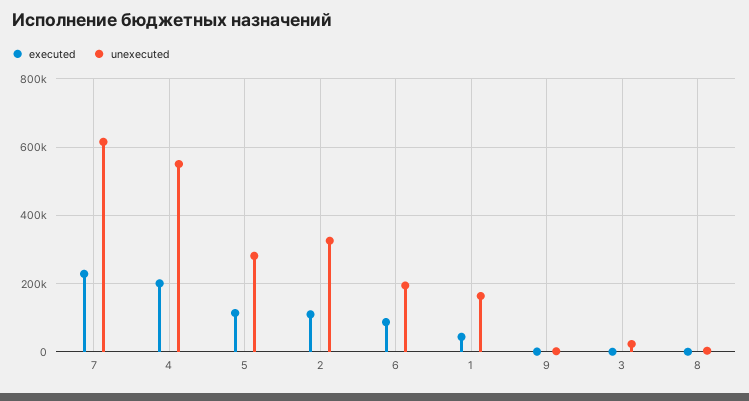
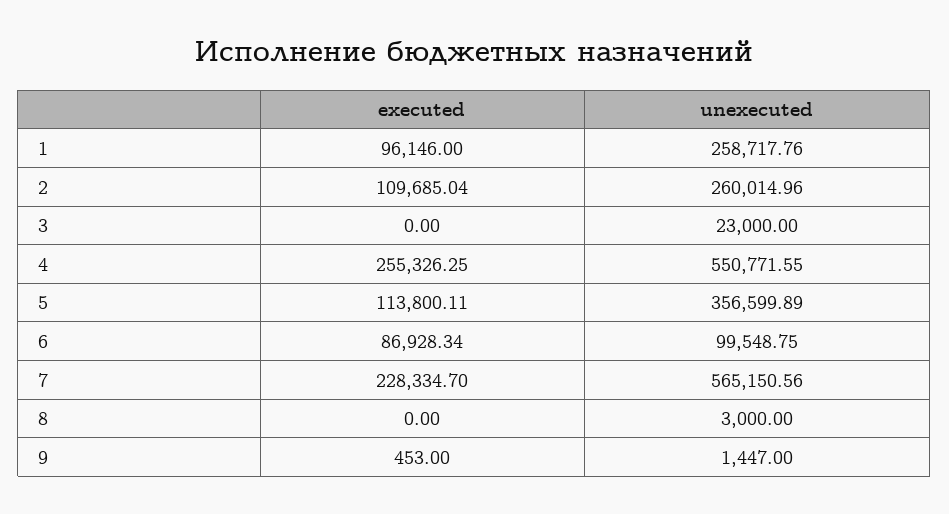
unexecuted, 7: 620000 -> 565150.56
executed, 4: 200000 -> 255326.25
unexecuted, 5: 280000 -> 356599.89
unexecuted, 2: 320000 -> 260014.96
unexecuted, 6: 200000 -> 99548.75
executed, 1: 40000 -> 96146
unexecuted, 1: 160000 -> 258717.76

